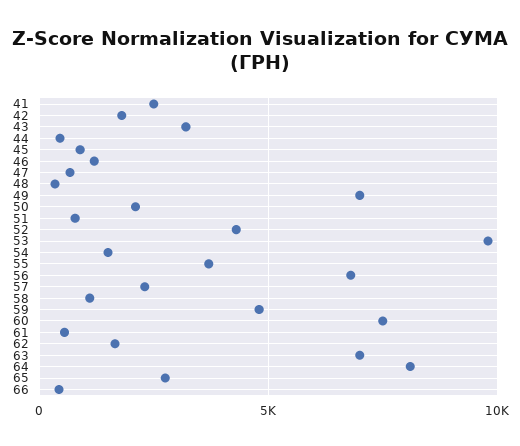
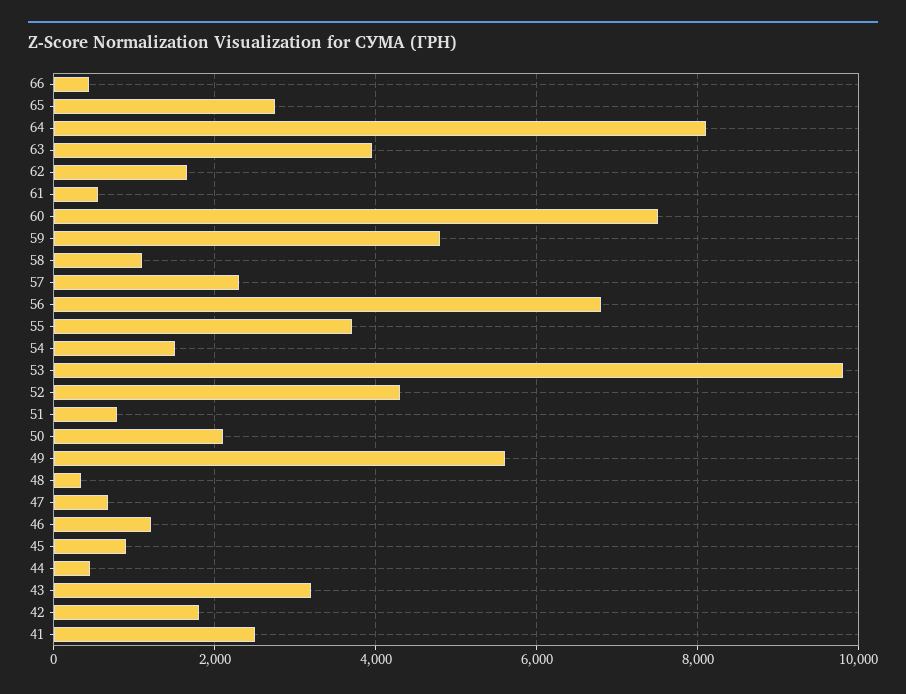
49: 7000 -> 5600
63: 7000 -> 4000

